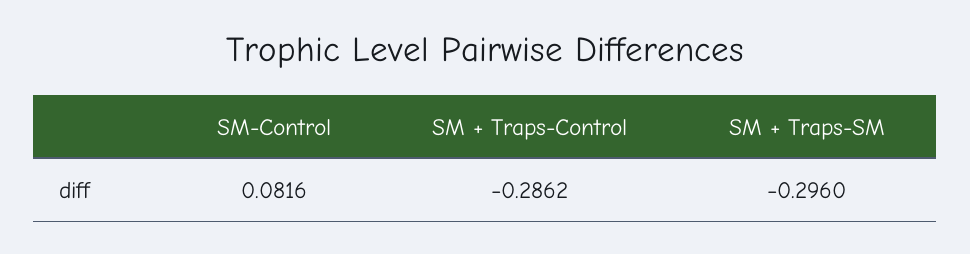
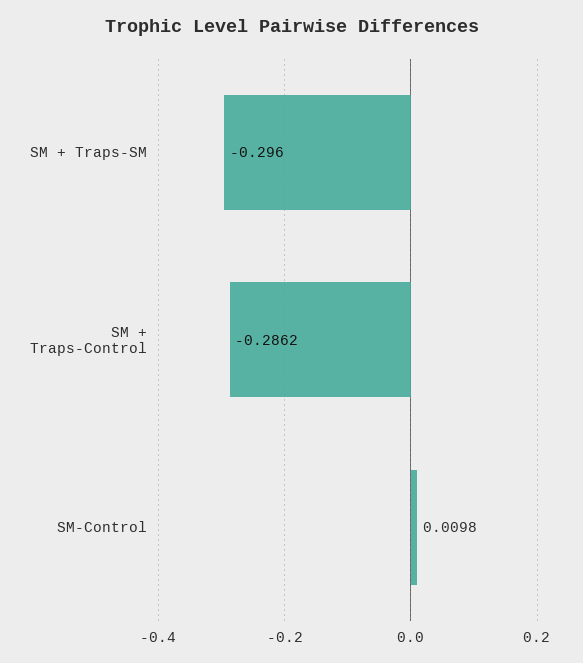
SM-Control: 0.0816 -> 0.0098

